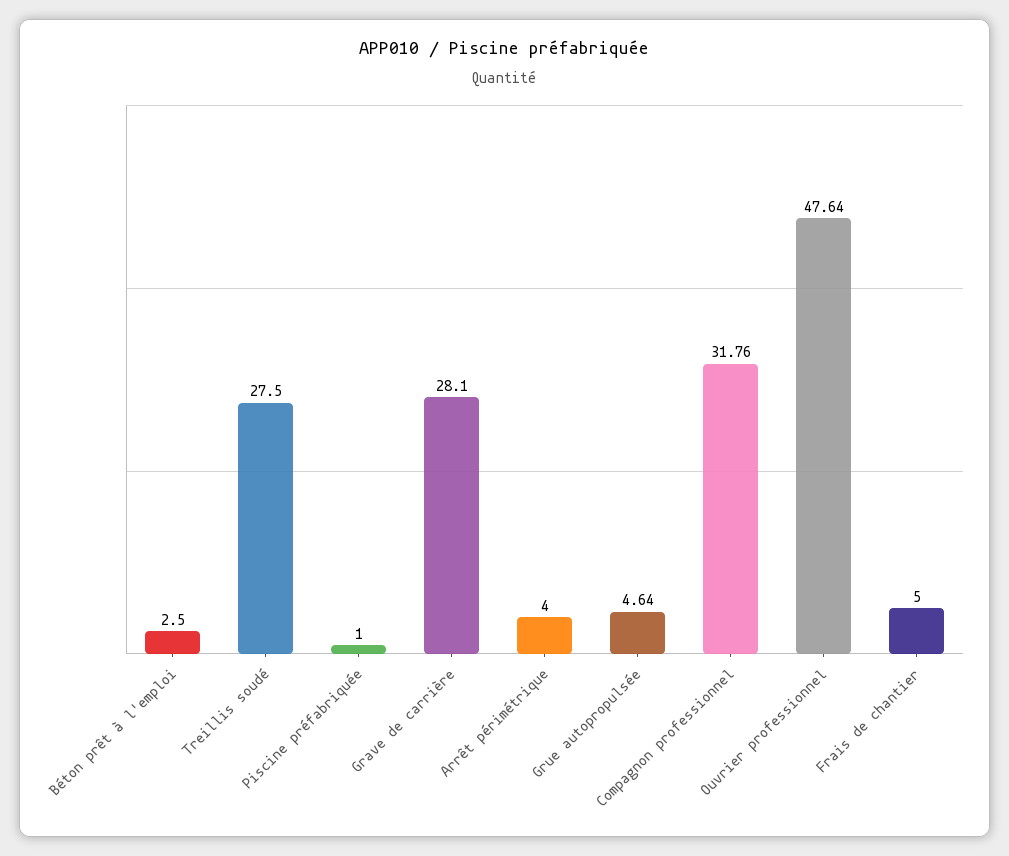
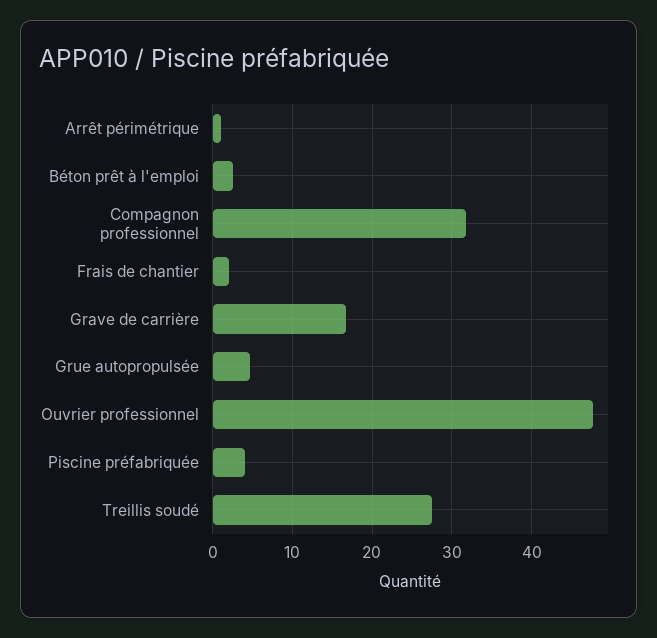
Piscine préfabriquée: 1 -> 4
Grave de carrière: 28.1 -> 17
Arrêt périmétrique: 4 -> 1
Frais de chantier: 5 -> 2

